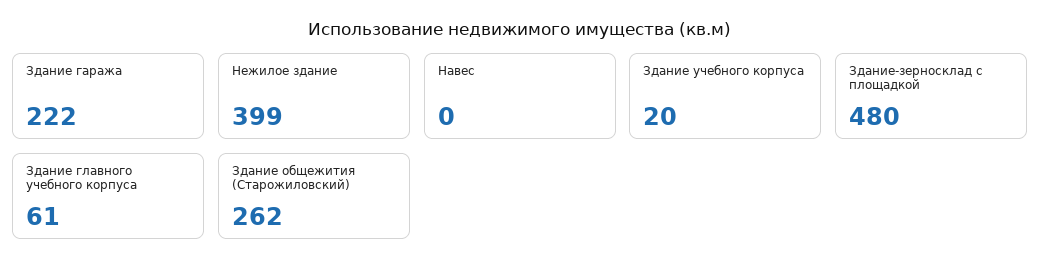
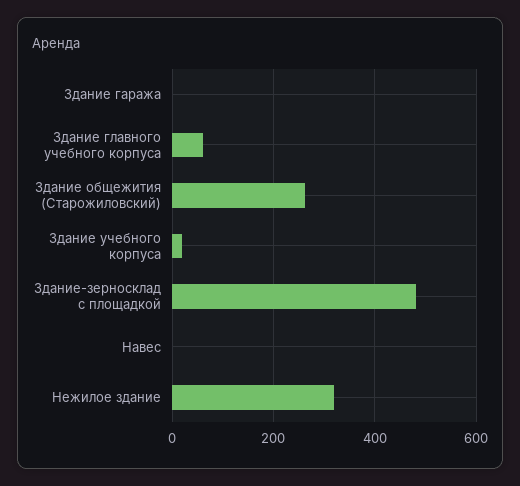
Здание гаража: 222 -> 0
Нежилое здание: 399 -> 320

